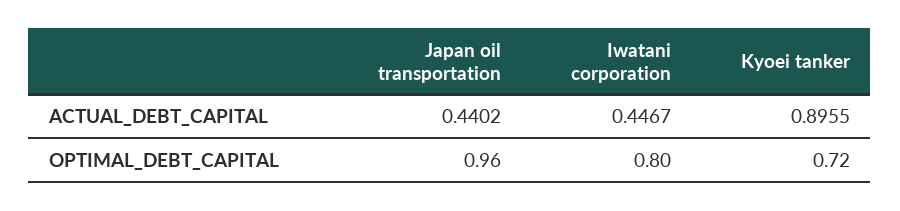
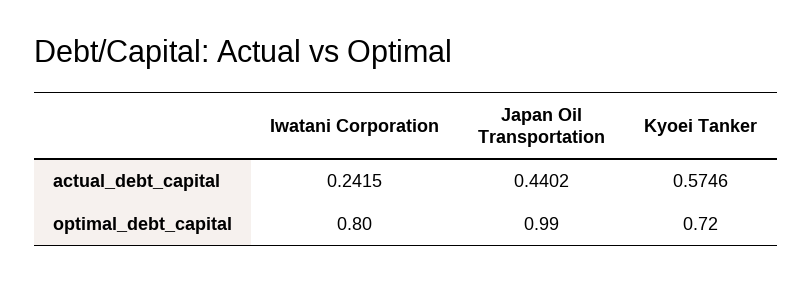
Iwatani corporation, ACTUAL_DEBT_CAPITAL: 0.4467 -> 0.2415
Kyoei tanker, ACTUAL_DEBT_CAPITAL: 0.8955 -> 0.5746
Japan oil transportation, OPTIMAL_DEBT_CAPITAL: 0.96 -> 0.99

